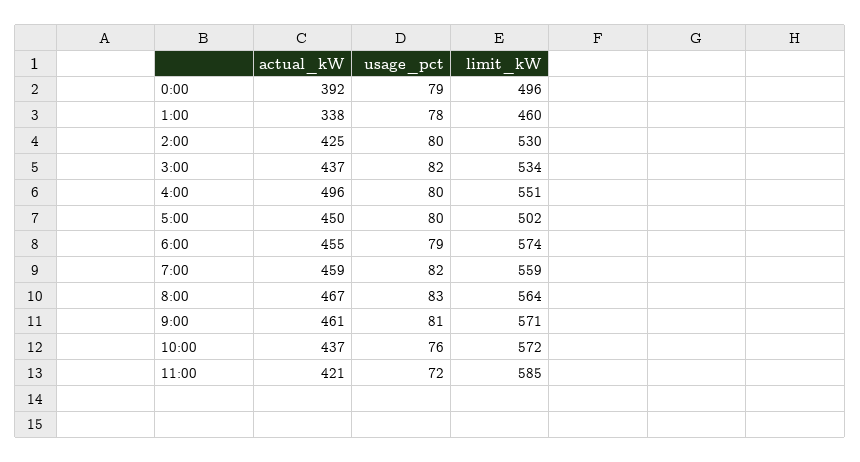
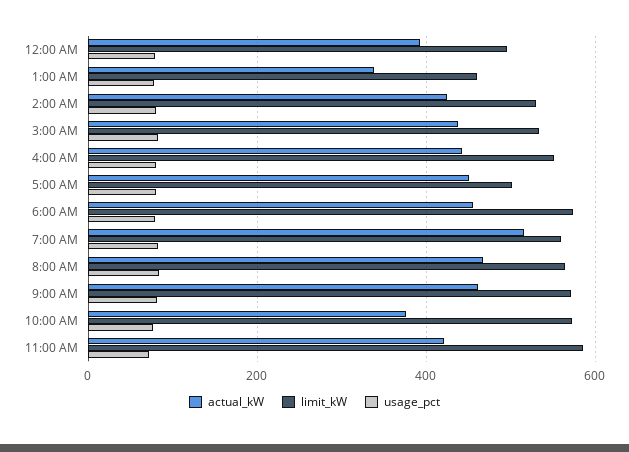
actual_kW, 4:00: 496 -> 440
actual_kW, 7:00: 459 -> 520
actual_kW, 10:00: 437 -> 380

